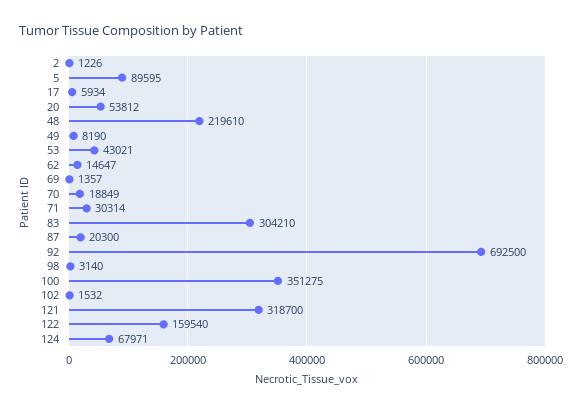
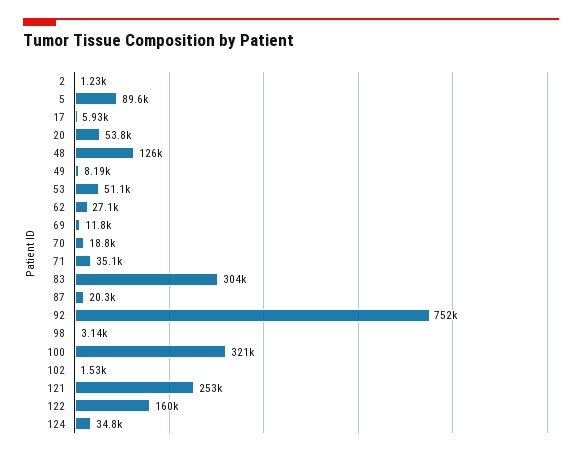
48: 219610 -> 126000
53: 43021 -> 51100
62: 14647 -> 27100
69: 1357 -> 11800
71: 30314 -> 35100
92: 692500 -> 752000
100: 351275 -> 321000
121: 318700 -> 253000
124: 67971 -> 34800

